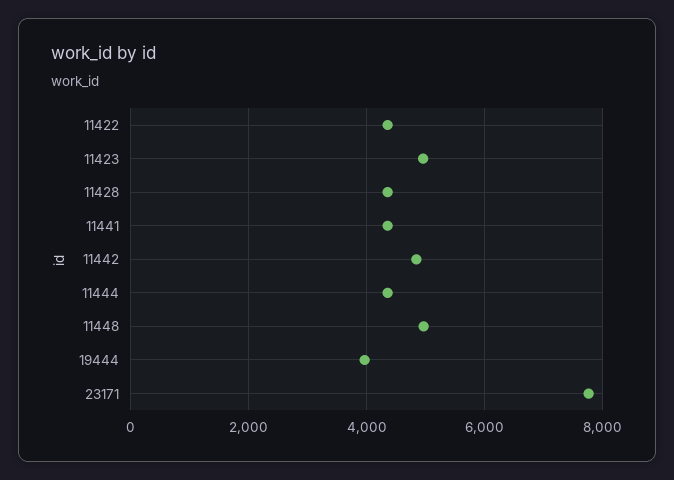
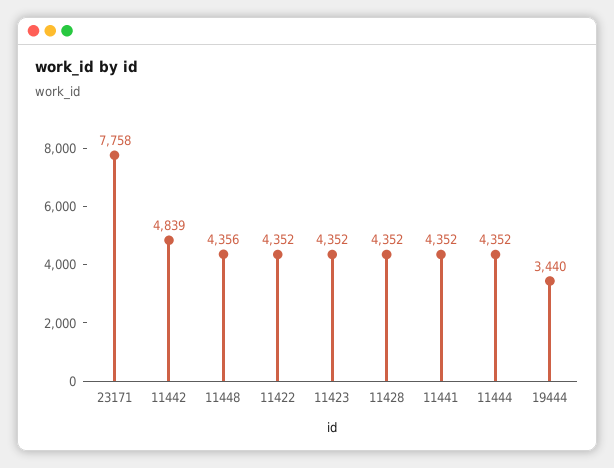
11423: 5000 -> 4352
11448: 5000 -> 4356
19444: 4000 -> 3440

